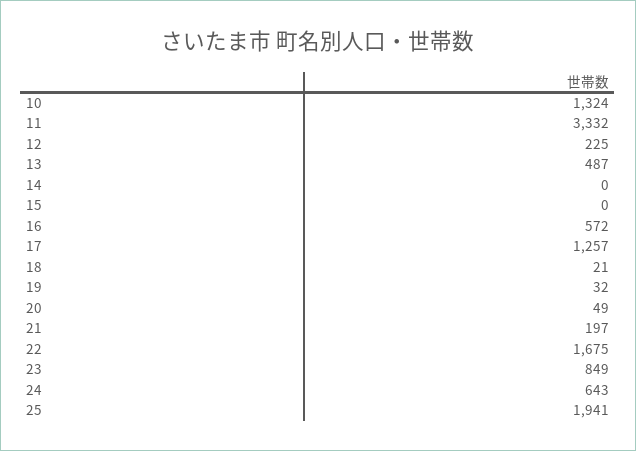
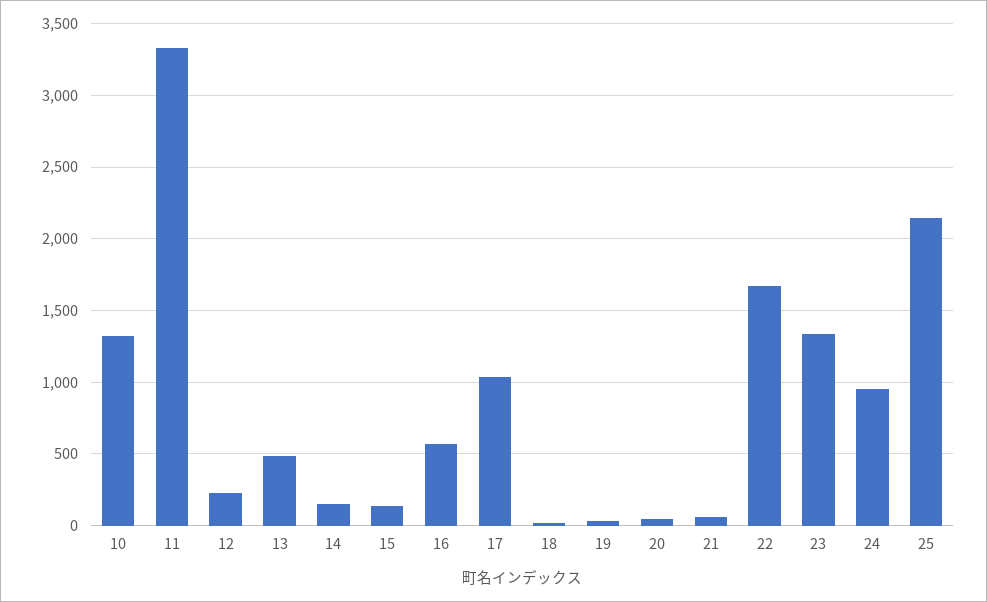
14: 0 -> 150
15: 0 -> 150
17: 1257 -> 1050
21: 197 -> 50
23: 849 -> 1350
24: 643 -> 950
25: 1941 -> 2150

